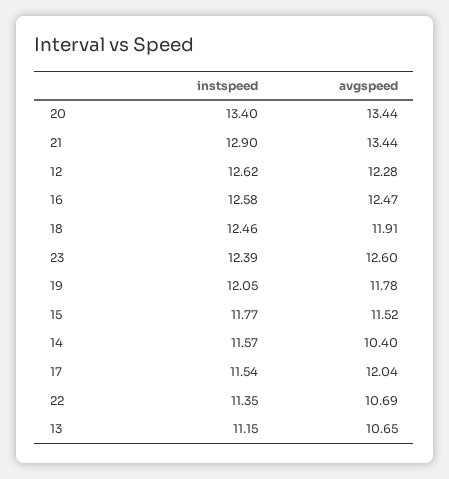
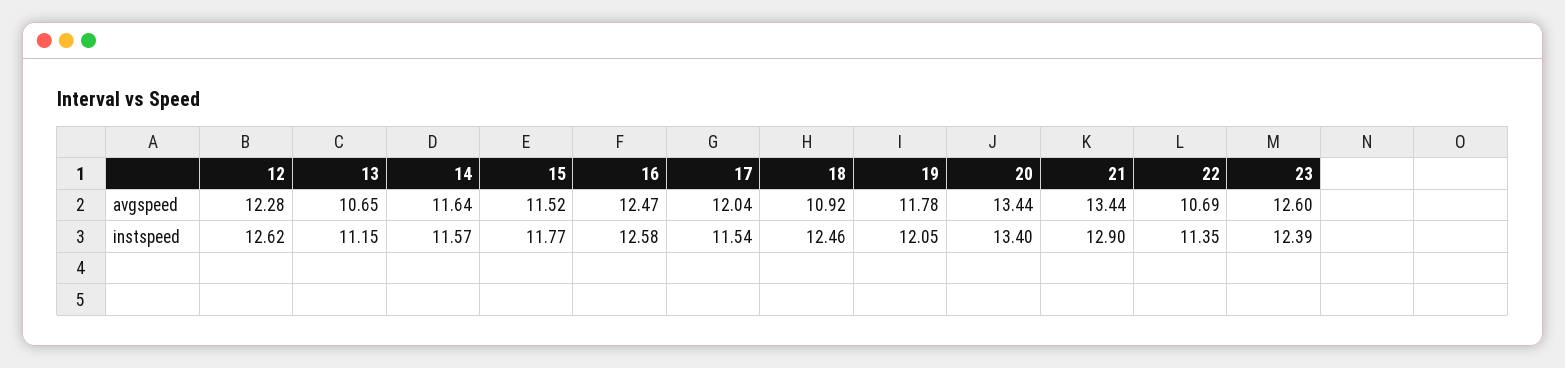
avgspeed, 18: 11.91 -> 10.92
avgspeed, 14: 10.4 -> 11.64

